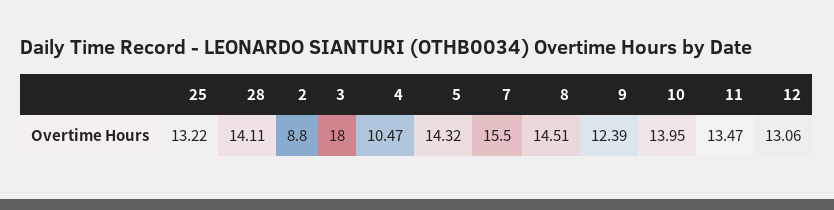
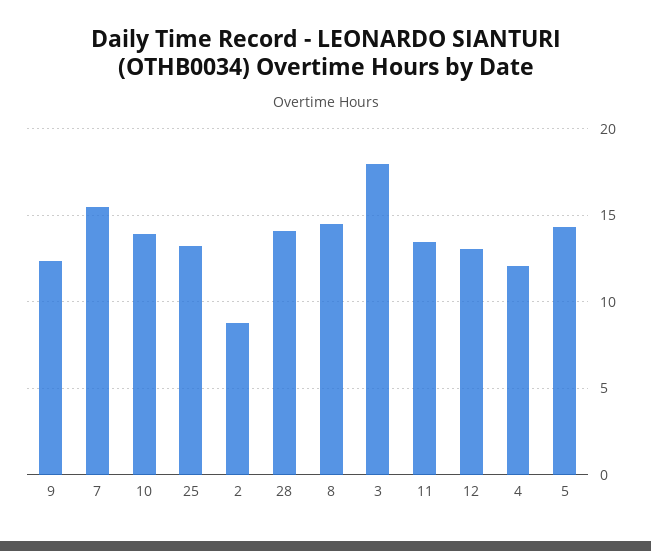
4: 10.47 -> 12

